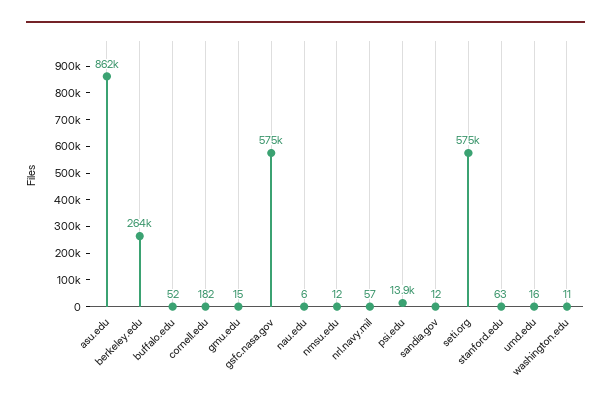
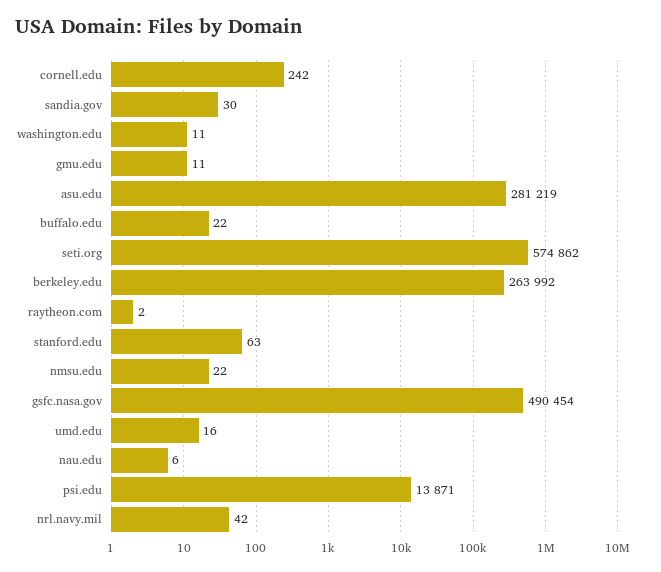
asu.edu: 862000 -> 281219
buffalo.edu: 52 -> 22
cornell.edu: 182 -> 242
gmu.edu: 15 -> 11
gsfc.nasa.gov: 575000 -> 490454
nmsu.edu: 12 -> 22
nrl.navy.mil: 57 -> 42
sandia.gov: 12 -> 30
raytheon.com: none -> 2

